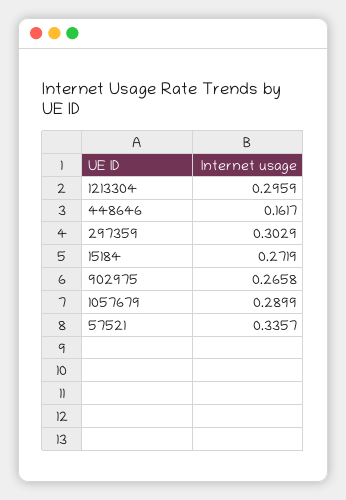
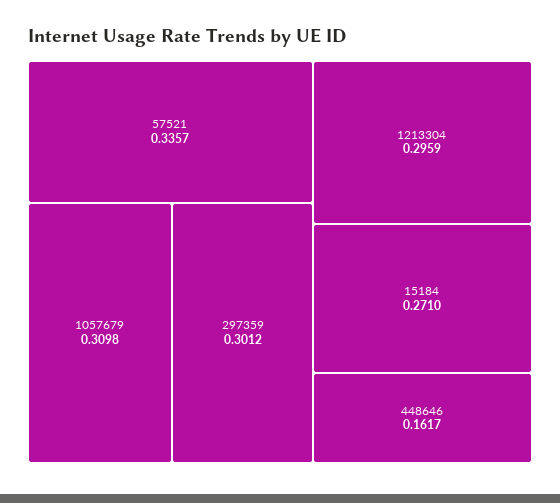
297359: 0.3029 -> 0.3012
15184: 0.2719 -> 0.271
902975: 0.2658 -> none
1057679: 0.2899 -> 0.3098

